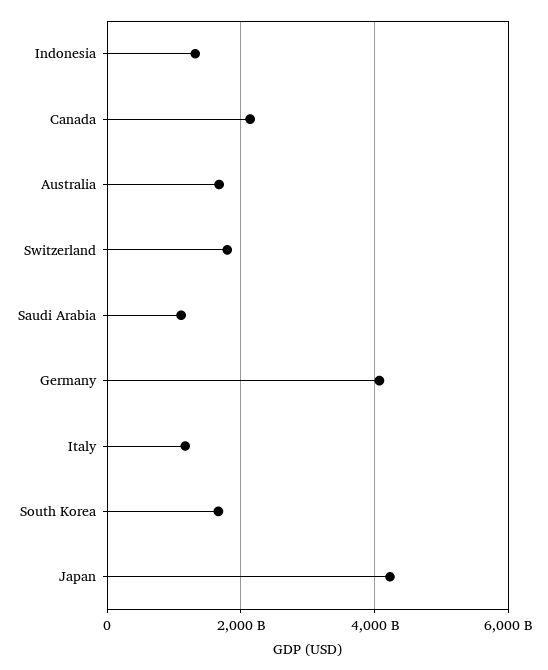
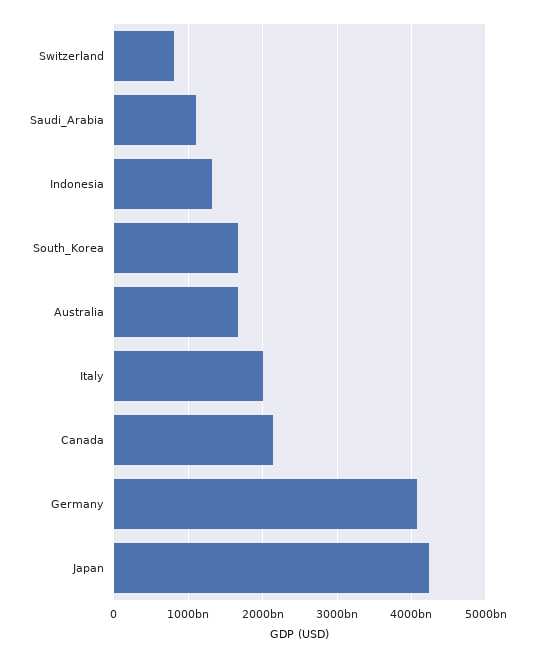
Switzerland: 1800000000000 -> 800000000000
Italy: 1200000000000 -> 2000000000000

